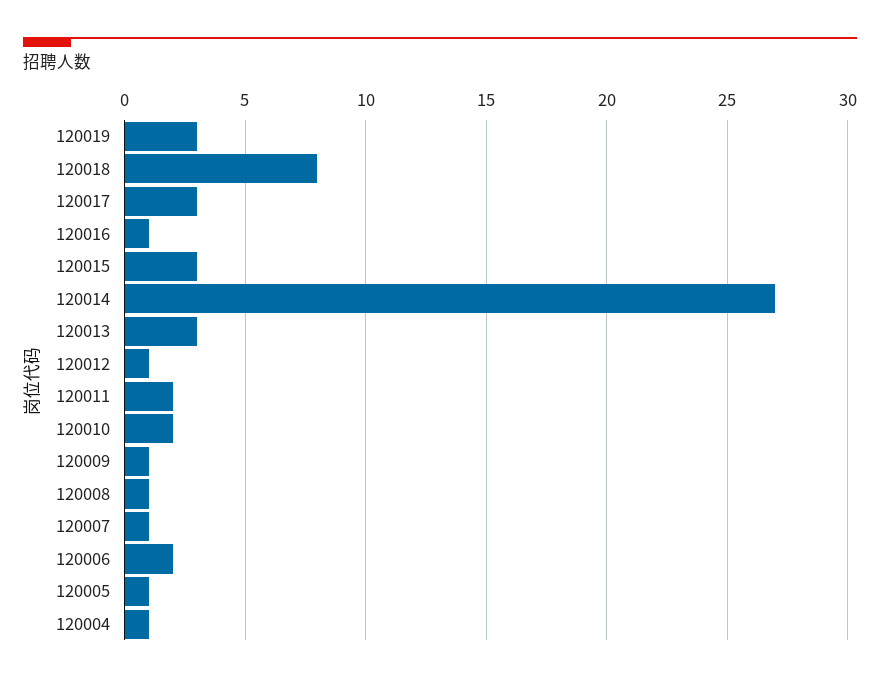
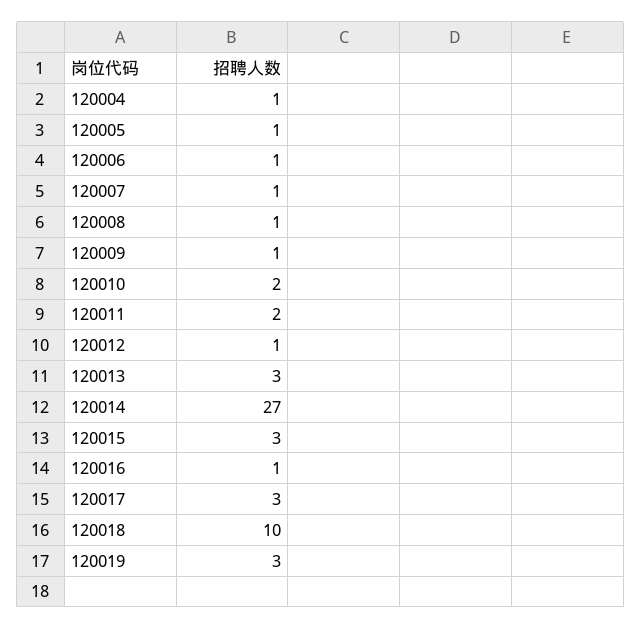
120018: 8 -> 10
120006: 2 -> 1

